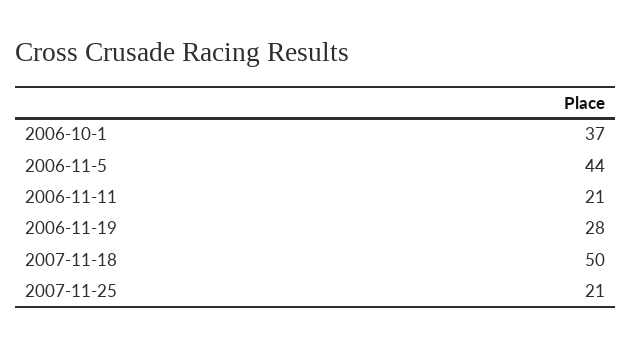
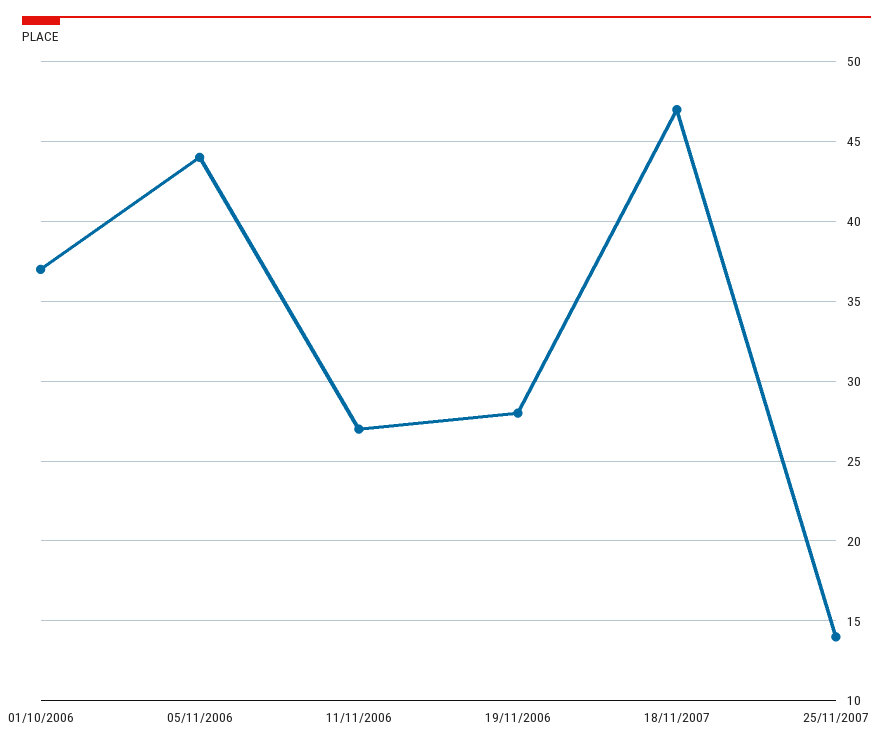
2006-11-11: 21 -> 27
2007-11-18: 50 -> 47
2007-11-25: 21 -> 14

